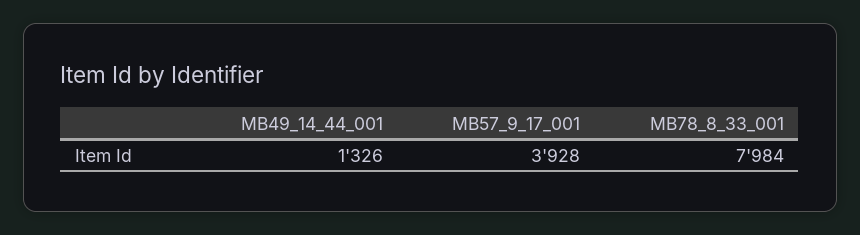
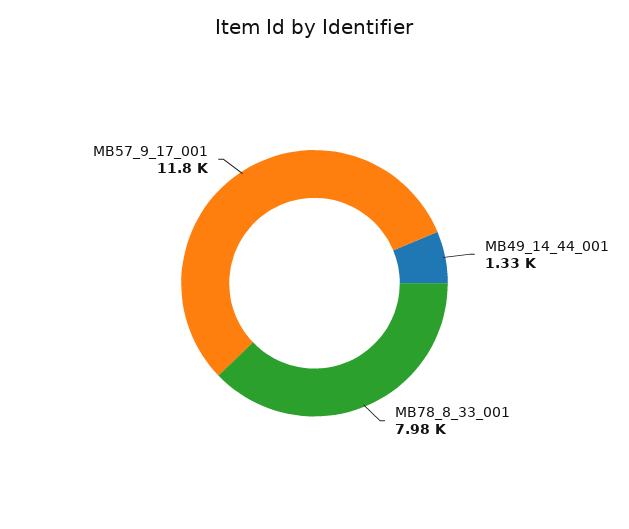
MB57_9_17_001: 3928 -> 11800

